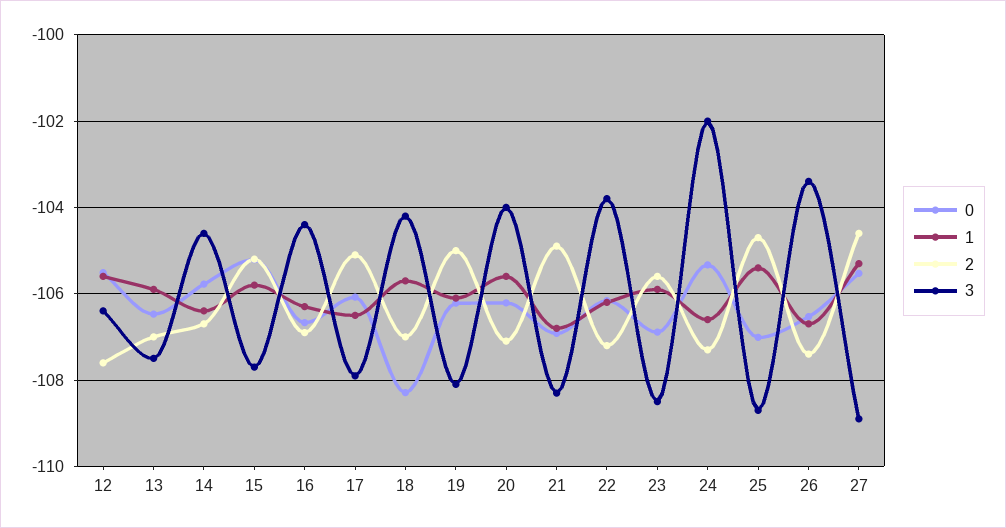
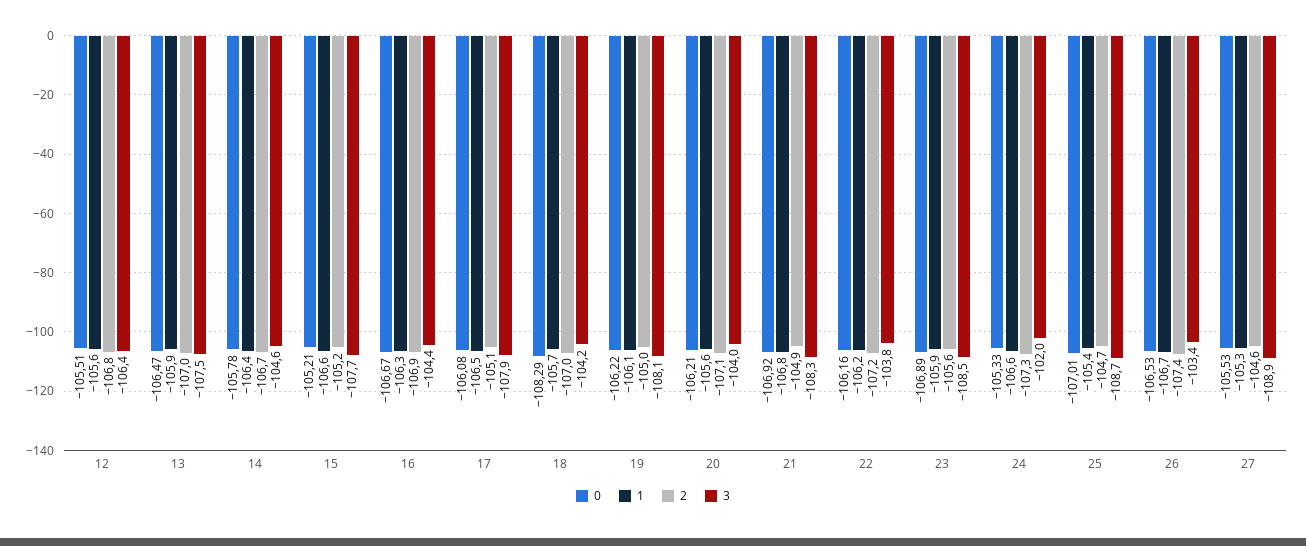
2, 12: -107.6 -> -106.8
1, 15: -105.8 -> -106.6

